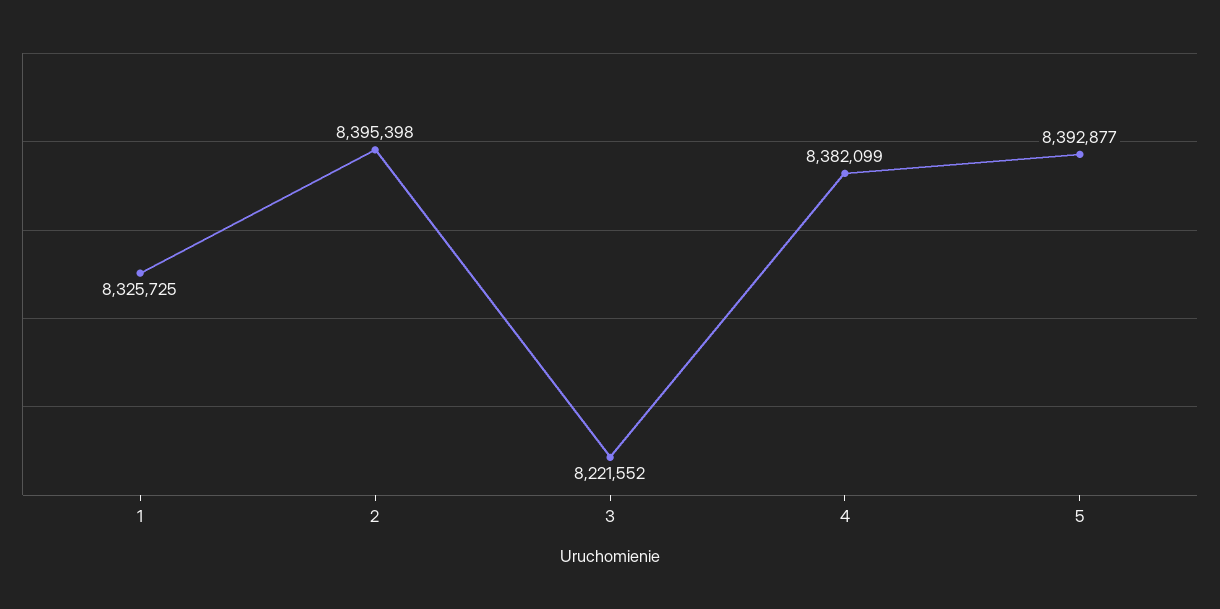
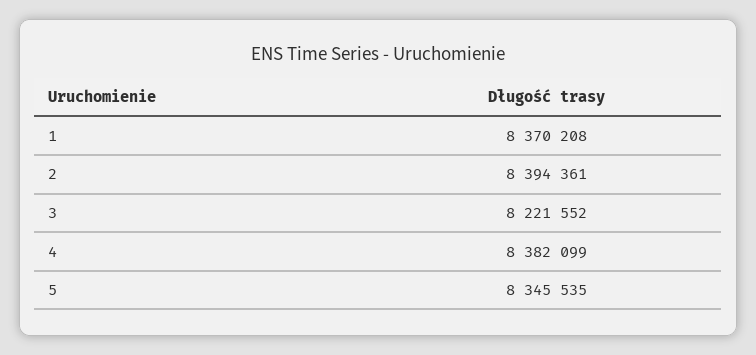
1: 8325725 -> 8370208
2: 8395398 -> 8394361
5: 8392877 -> 8345535

